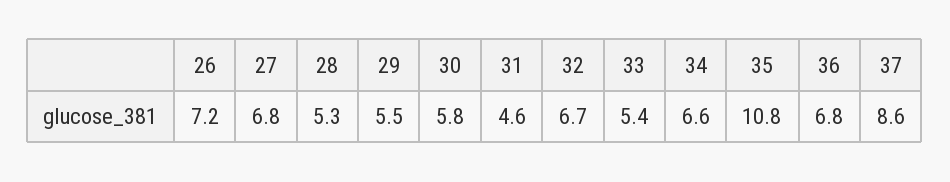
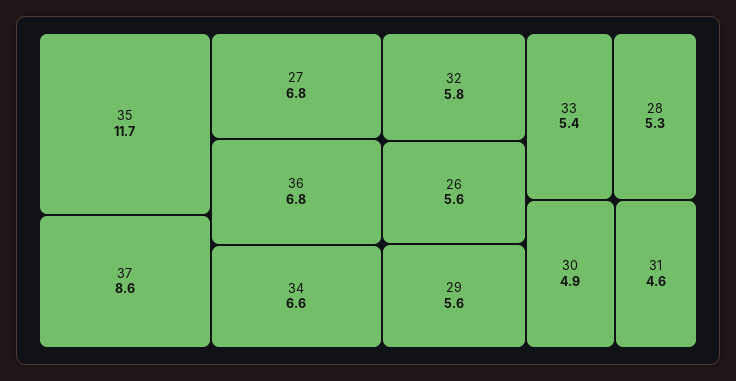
26: 7.2 -> 5.6
29: 5.5 -> 5.6
30: 5.8 -> 4.9
32: 6.7 -> 5.8
35: 10.8 -> 11.7

